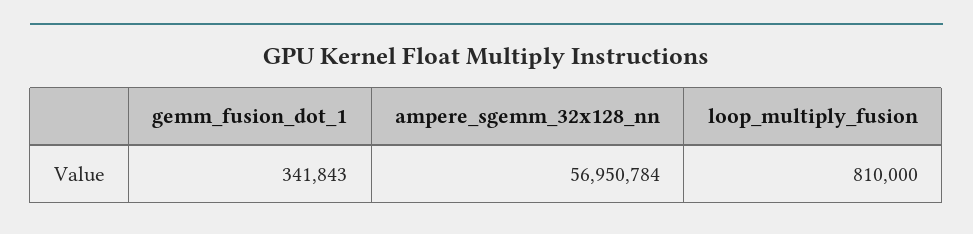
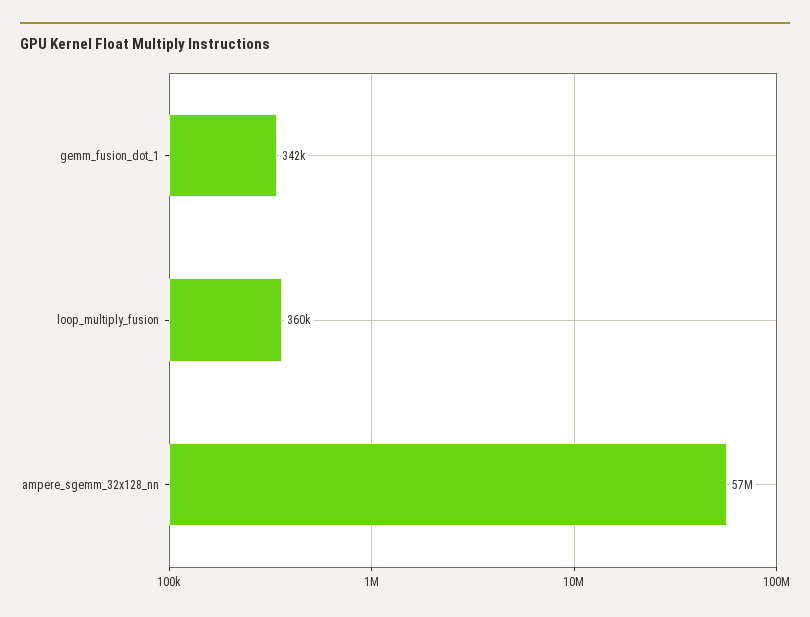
loop_multiply_fusion: 810000 -> 360000

